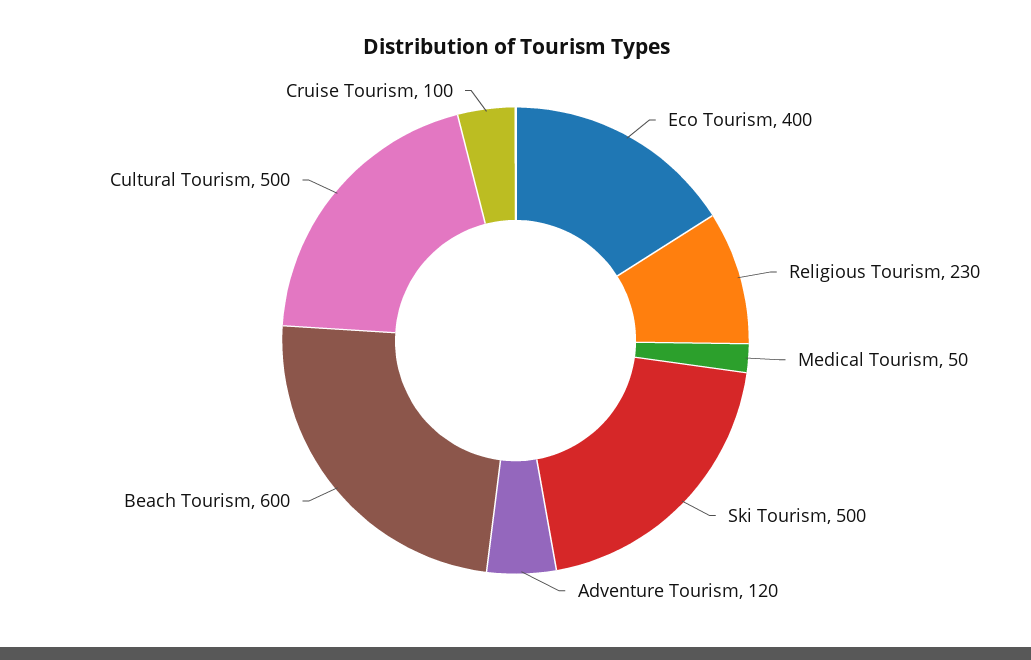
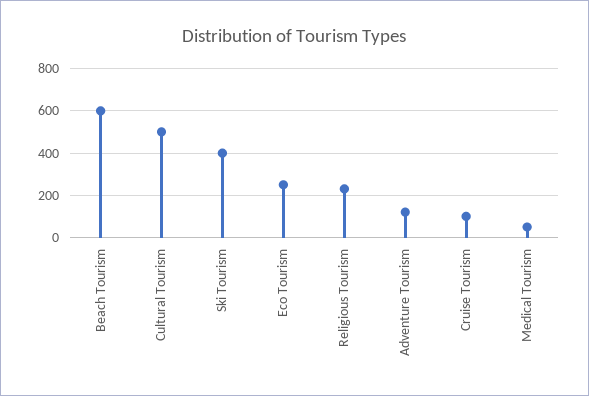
Eco Tourism: 400 -> 250
Ski Tourism: 500 -> 400

